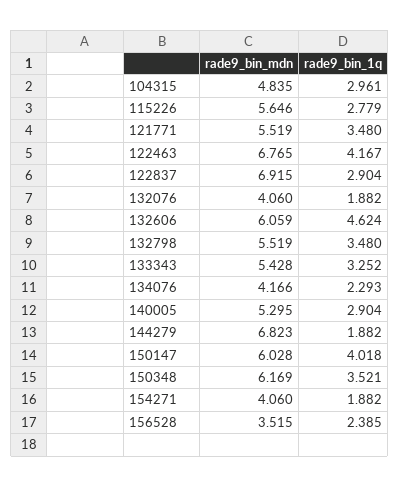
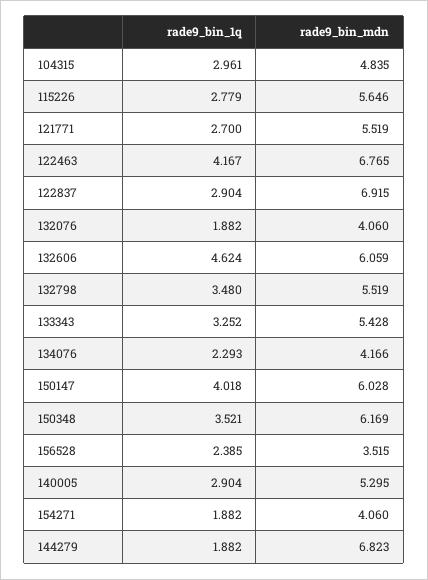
rade9_bin_1q, 121771: 3.48 -> 2.7

